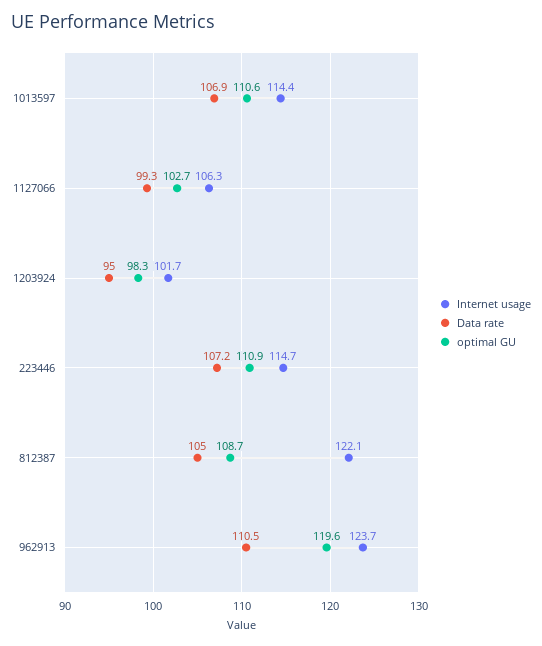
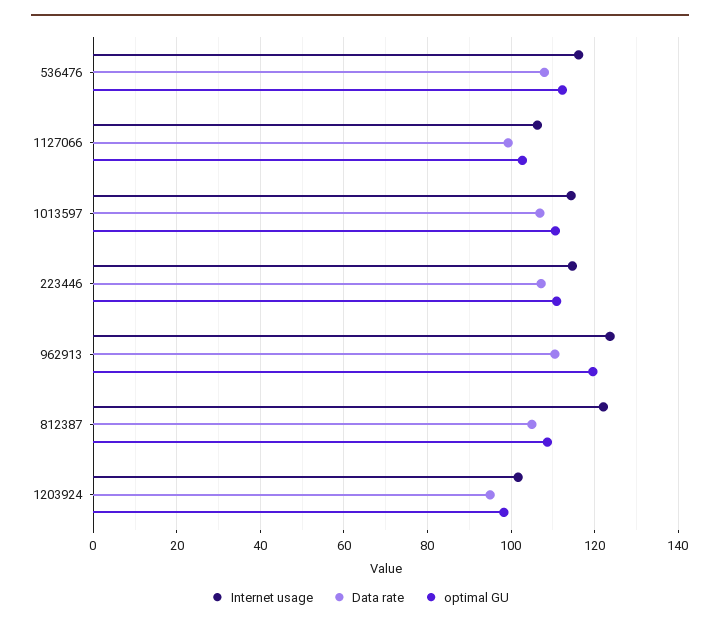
Internet usage, 536476: none -> 116
Data rate, 536476: none -> 108
optimal GU, 536476: none -> 112

